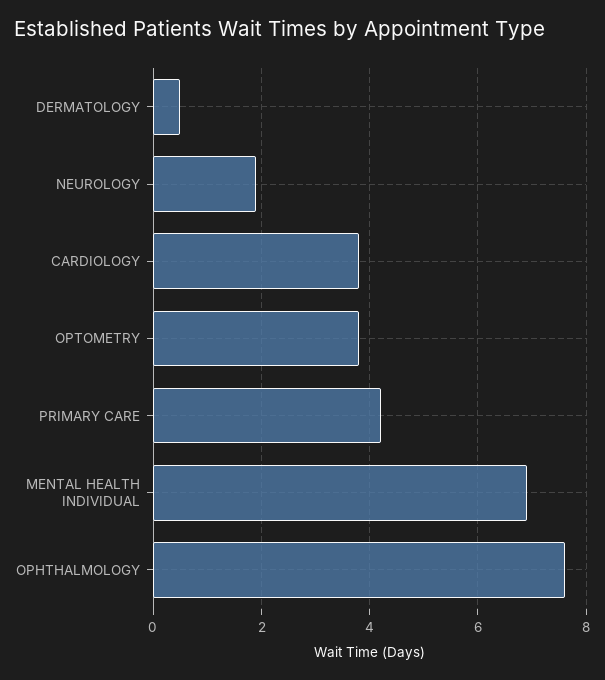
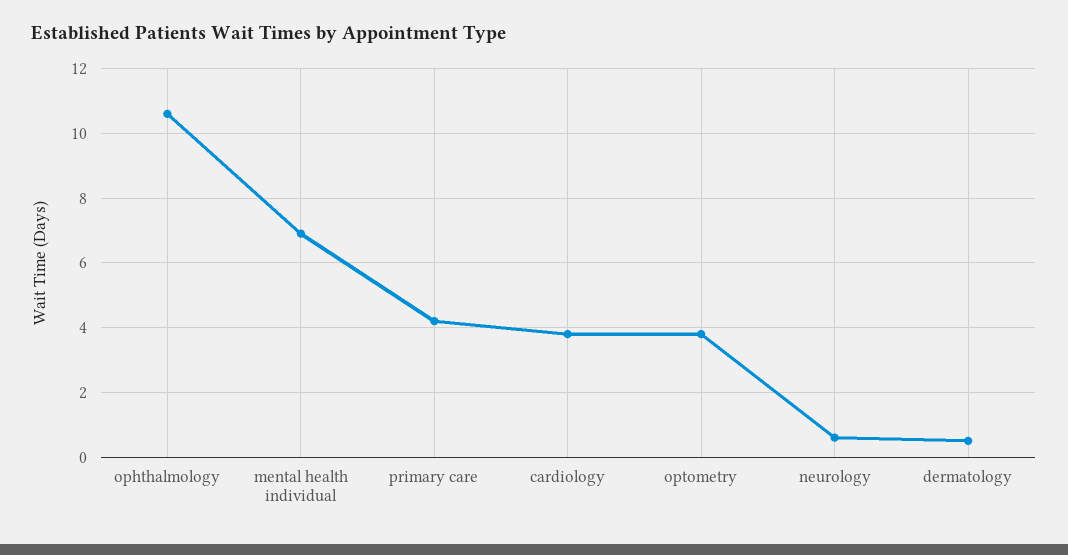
NEUROLOGY: 2 -> 0.5
OPHTHALMOLOGY: 7.5 -> 10.5

